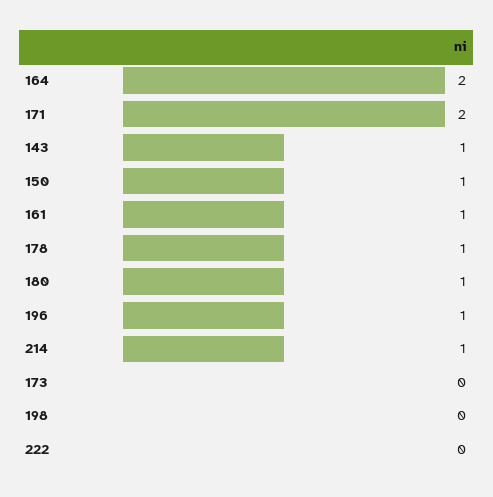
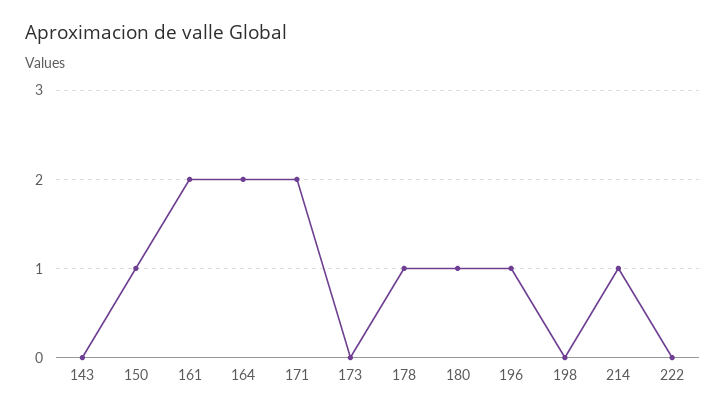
143: 1 -> 0
161: 1 -> 2

